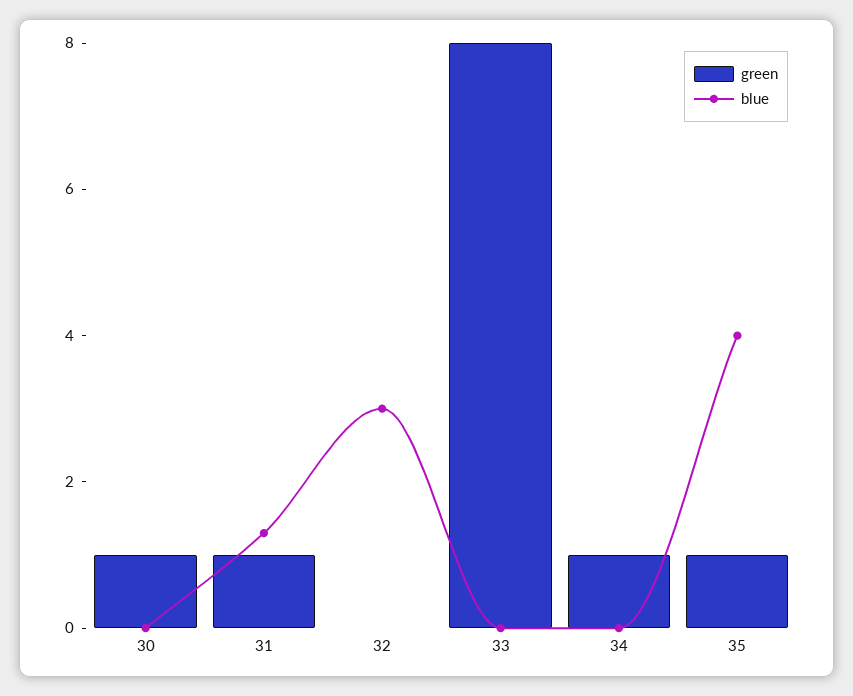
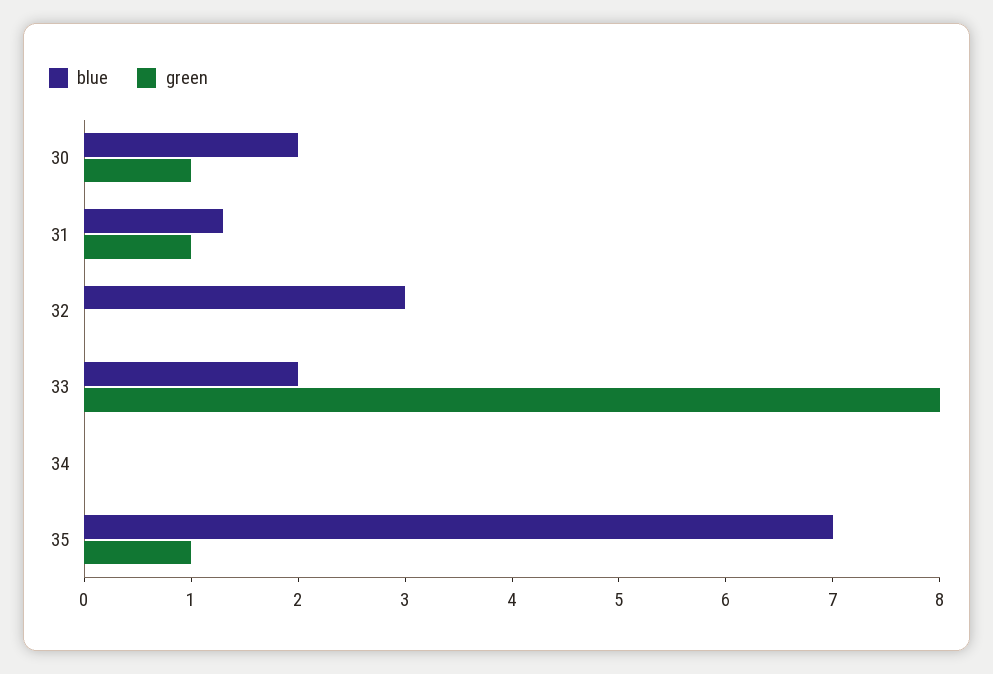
blue, 30: 0 -> 2
blue, 33: 0 -> 2
green, 34: 1 -> 0
blue, 35: 4 -> 7

